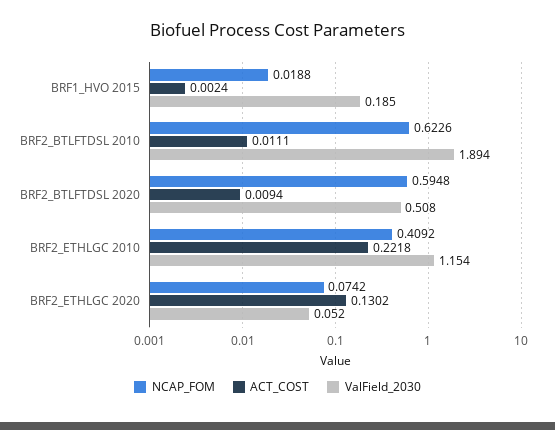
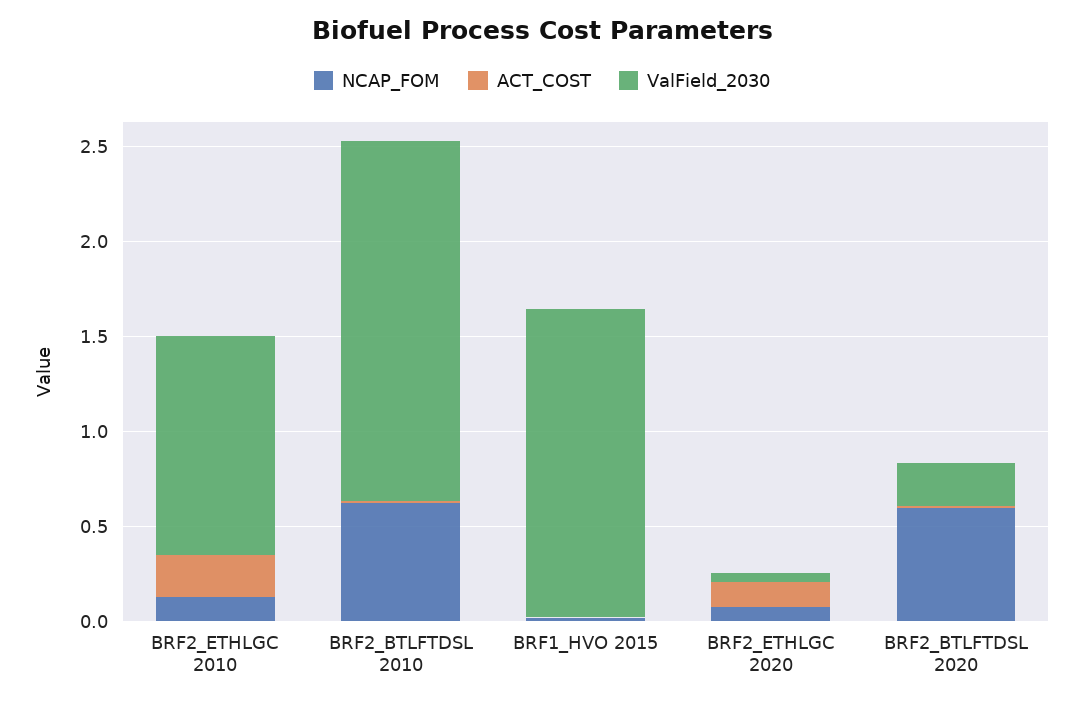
ValField_2030, BRF1_HVO 2015: 0.185 -> 1.6
ValField_2030, BRF2_BTLFTDSL 2020: 0.508 -> 0.2
NCAP_FOM, BRF2_ETHLGC 2010: 0.4092 -> 0.1

